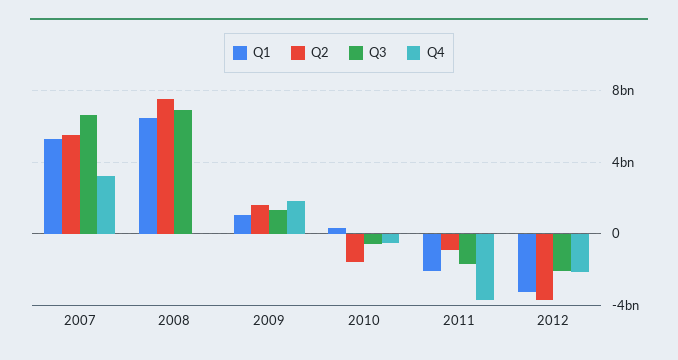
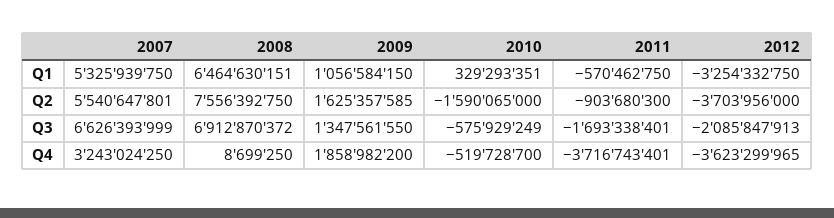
Q1, 2011: -2000000000 -> -570462750
Q4, 2012: -2000000000 -> -3623299965

